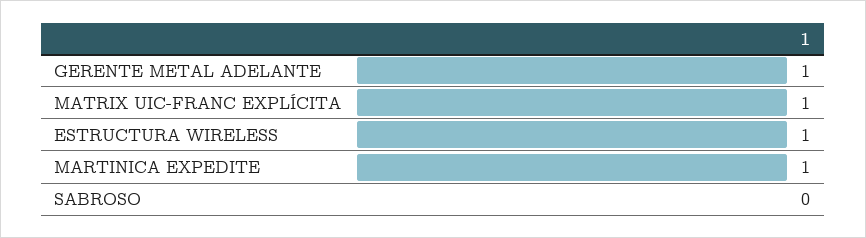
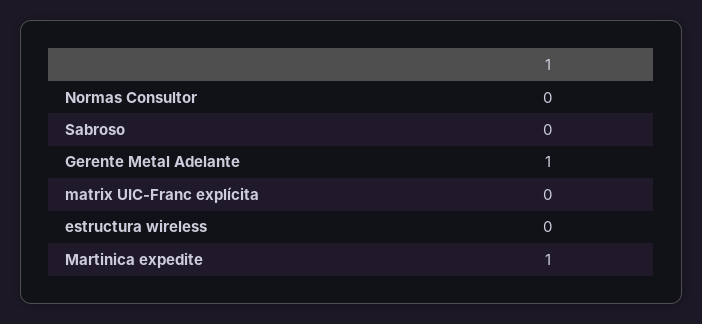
MATRIX UIC-FRANC EXPLÍCITA: 1 -> 0
ESTRUCTURA WIRELESS: 1 -> 0
Normas Consultor: none -> 0

